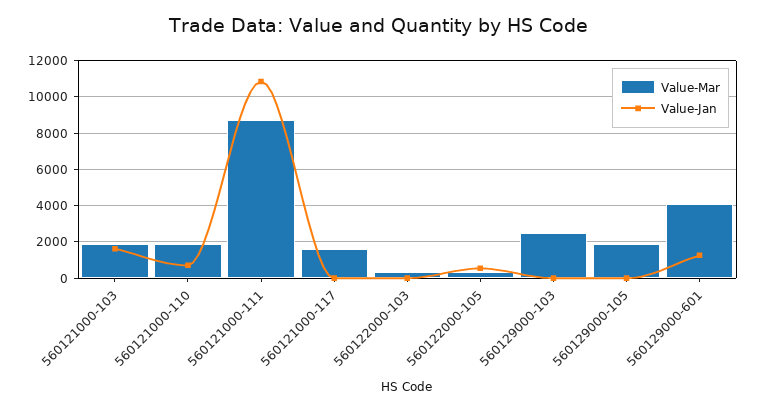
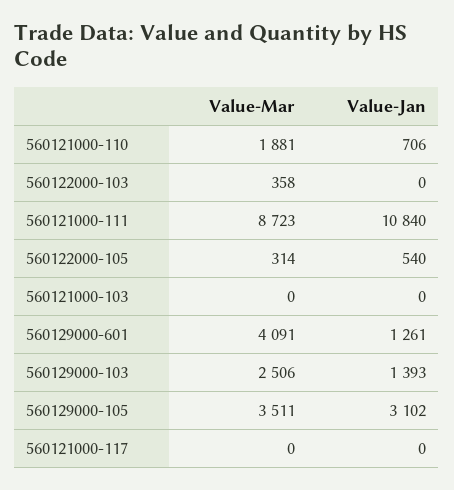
Value-Mar, 560121000-103: 2000 -> 0
Value-Jan, 560121000-103: 1500 -> 0
Value-Mar, 560121000-117: 1500 -> 0
Value-Jan, 560129000-103: 0 -> 1393
Value-Mar, 560129000-105: 2000 -> 3511
Value-Jan, 560129000-105: 0 -> 3102

